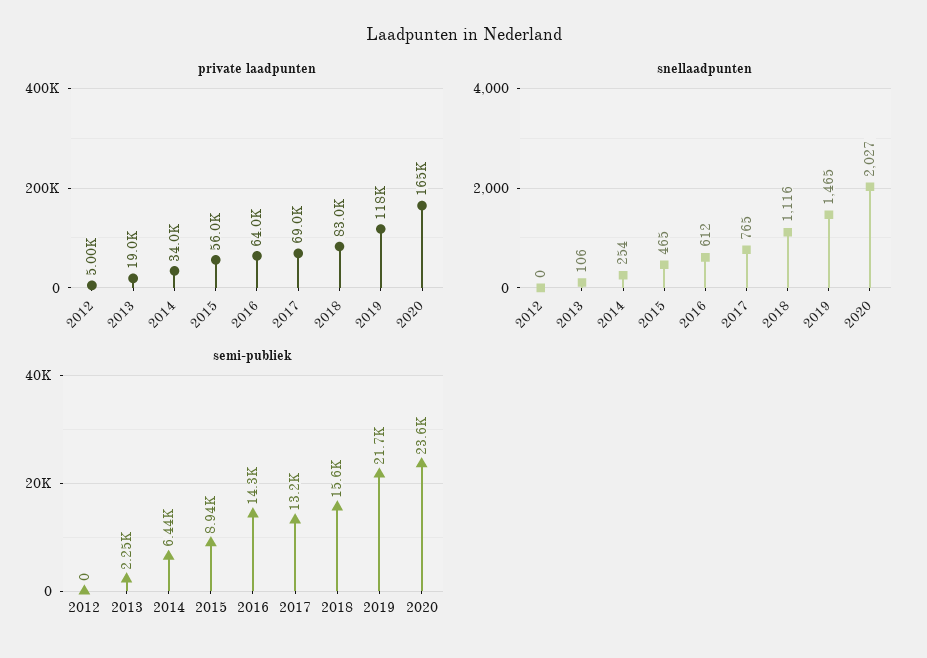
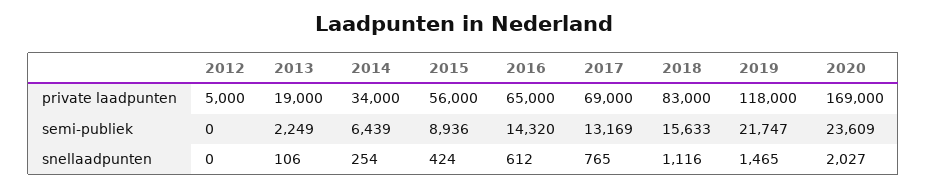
private laadpunten, 2016: 64000 -> 65000
private laadpunten, 2020: 165000 -> 169000
snellaadpunten, 2015: 465 -> 424

